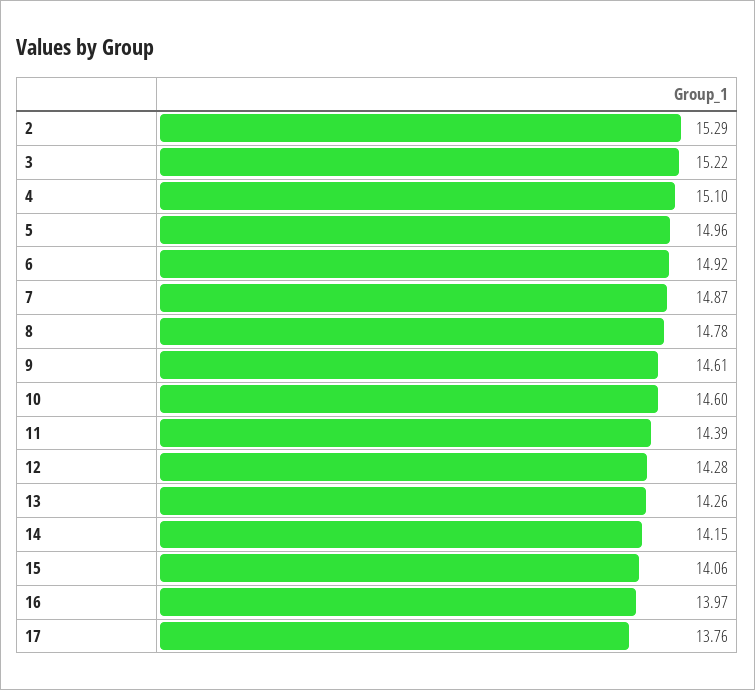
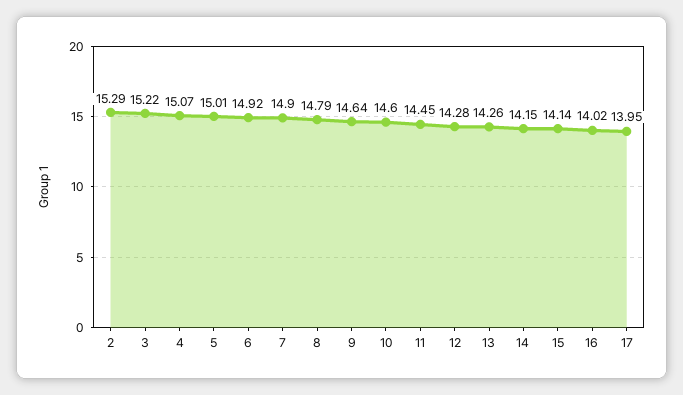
4: 15.1 -> 15.07
5: 14.96 -> 15.01
7: 14.87 -> 14.9
8: 14.78 -> 14.79
9: 14.61 -> 14.64
11: 14.39 -> 14.45
15: 14.06 -> 14.14
16: 13.97 -> 14.02
17: 13.76 -> 13.95

